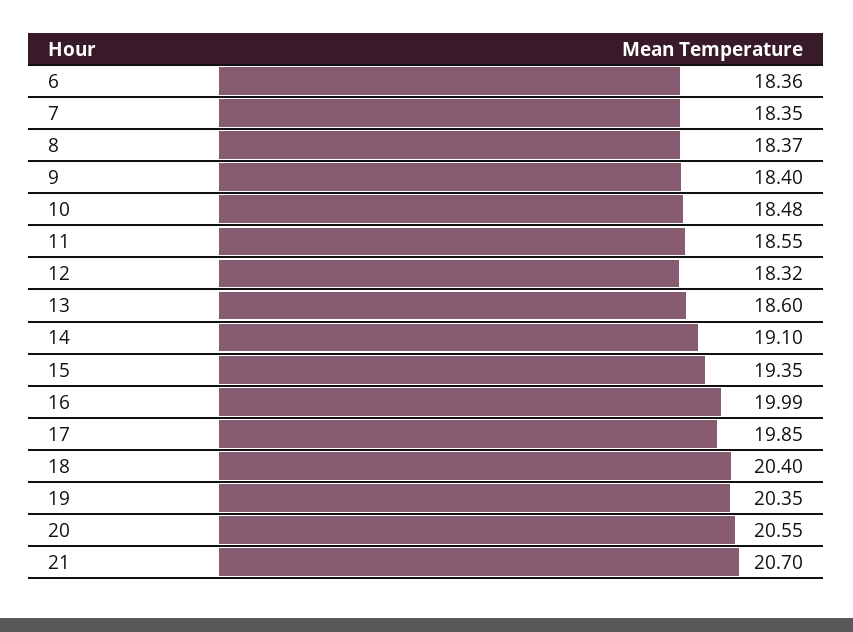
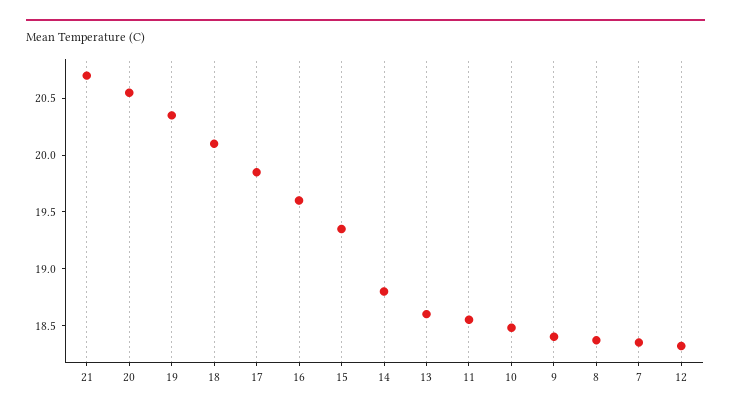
6: 18.36 -> none
14: 19.1 -> 18.8
16: 19.99 -> 19.6
18: 20.4 -> 20.1

